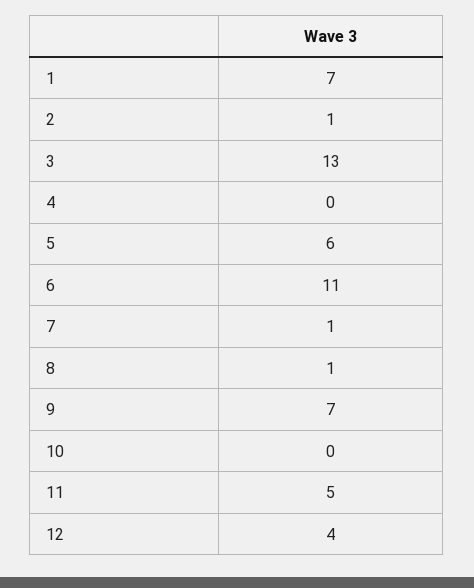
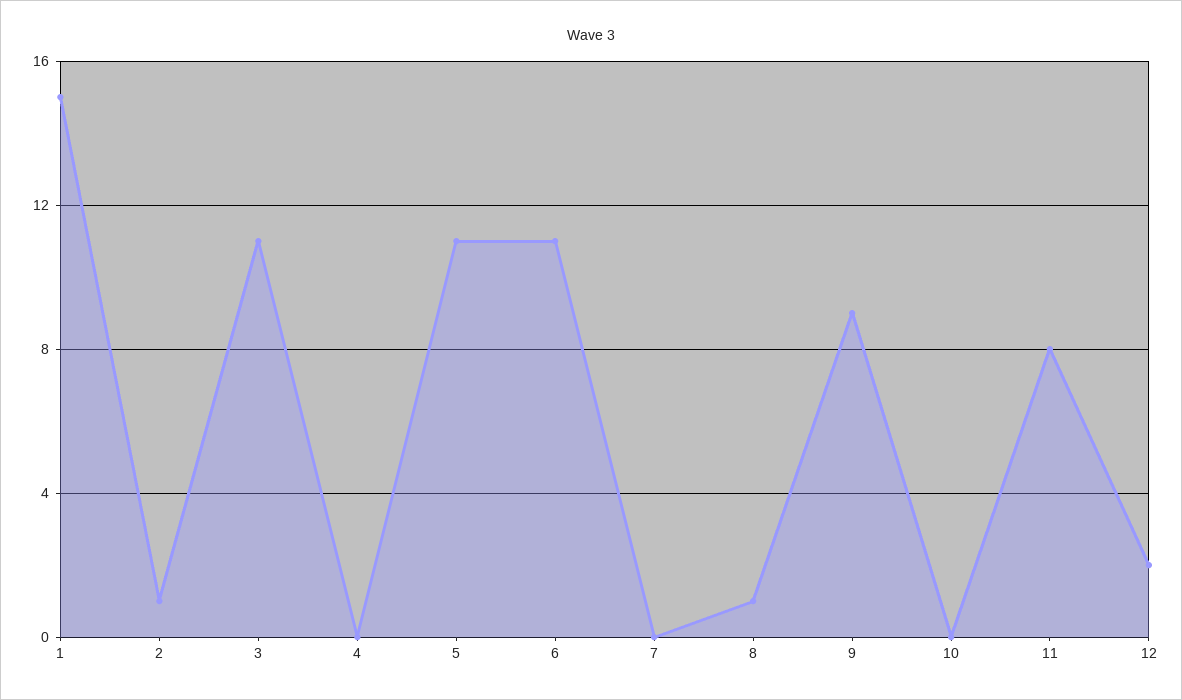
1: 7 -> 15
3: 13 -> 11
5: 6 -> 11
7: 1 -> 0
9: 7 -> 9
11: 5 -> 8
12: 4 -> 2

